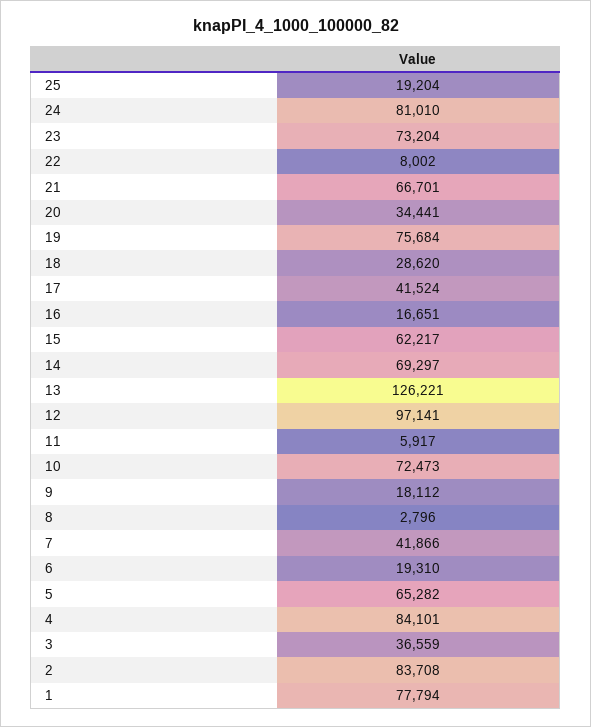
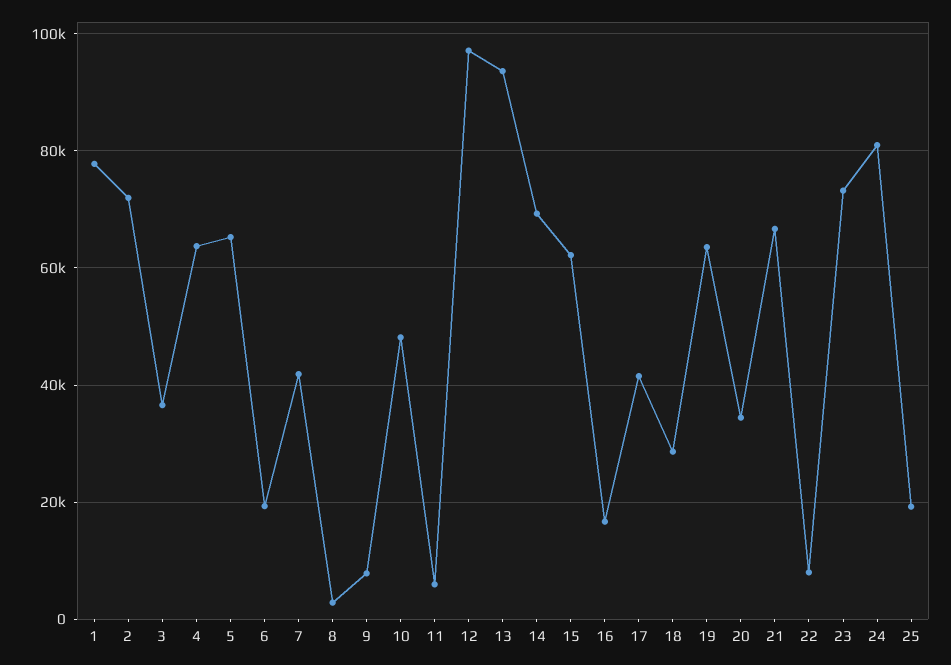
19: 75684 -> 64000
13: 126221 -> 94000
10: 72473 -> 48000
9: 18112 -> 8000
4: 84101 -> 64000
2: 83708 -> 72000

